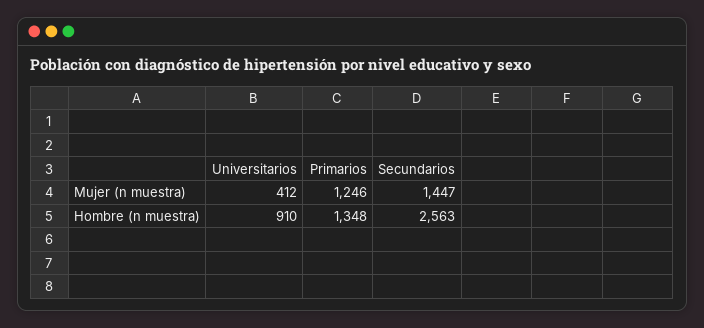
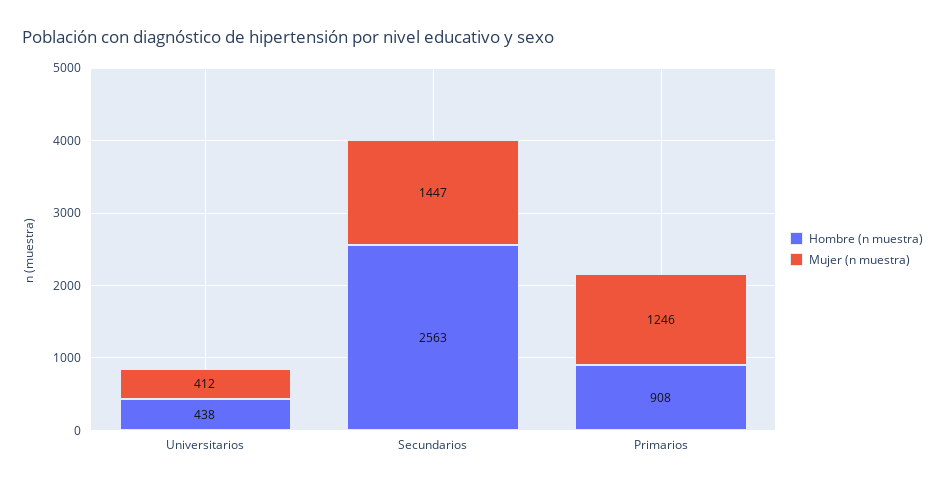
Hombre (n muestra), Universitarios: 910 -> 438
Hombre (n muestra), Primarios: 1348 -> 908

